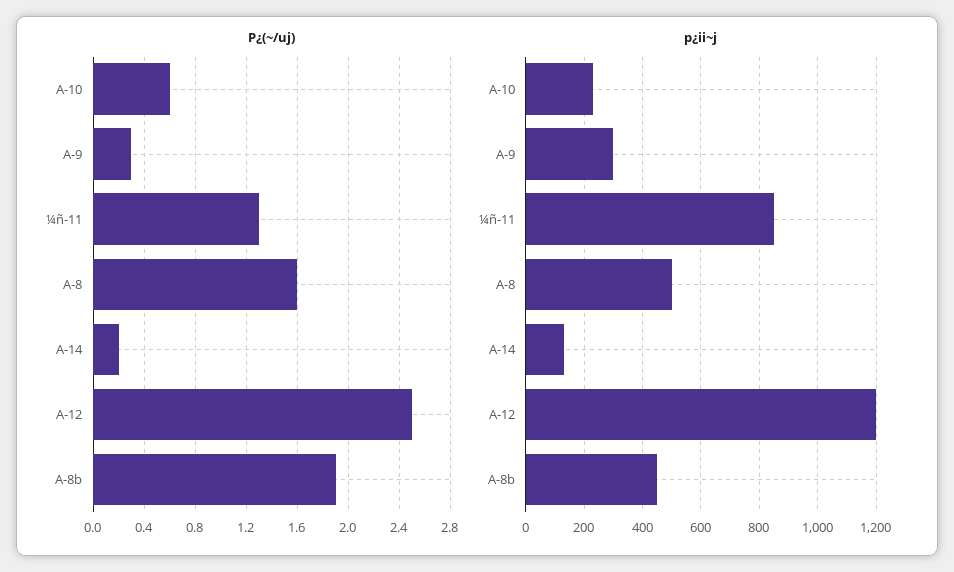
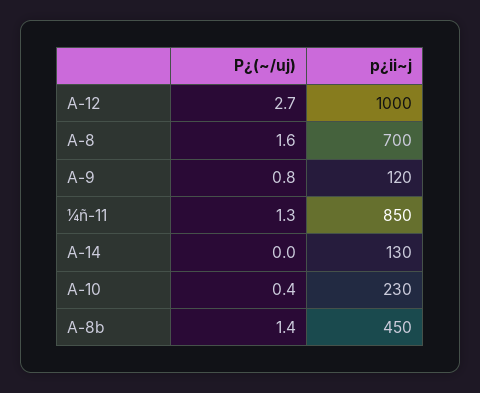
P¿(~/uj), A-10: 0.6 -> 0.4
P¿(~/uj), A-9: 0.3 -> 0.8
P¿(~/uj), A-14: 0.2 -> 0
P¿(~/uj), A-12: 2.5 -> 2.7
P¿(~/uj), A-8b: 1.9 -> 1.4
p¿ii~j, A-9: 300 -> 120
p¿ii~j, A-8: 500 -> 700
p¿ii~j, A-12: 1200 -> 1000

